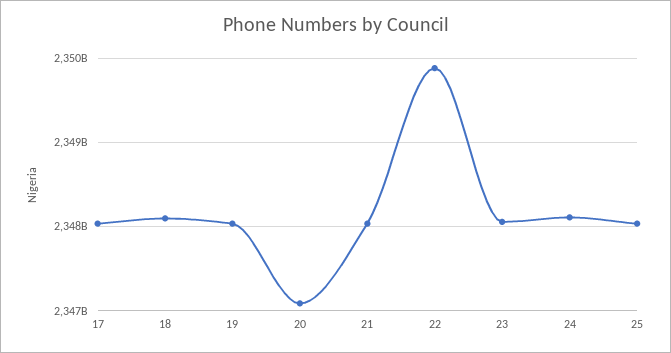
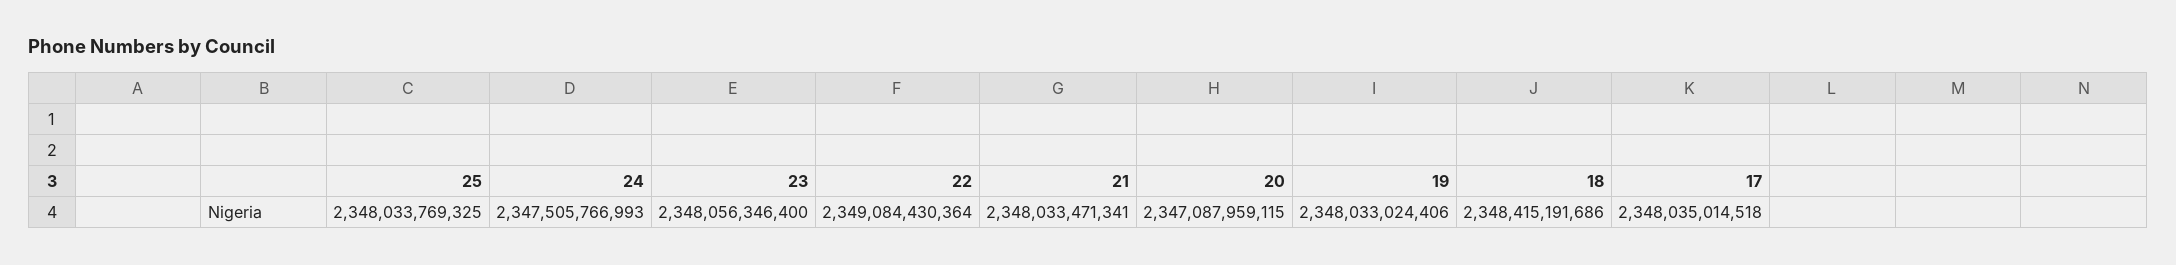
18: 2348100000000 -> 2348415191686
22: 2349900000000 -> 2349084430364
24: 2348100000000 -> 2347505766993

